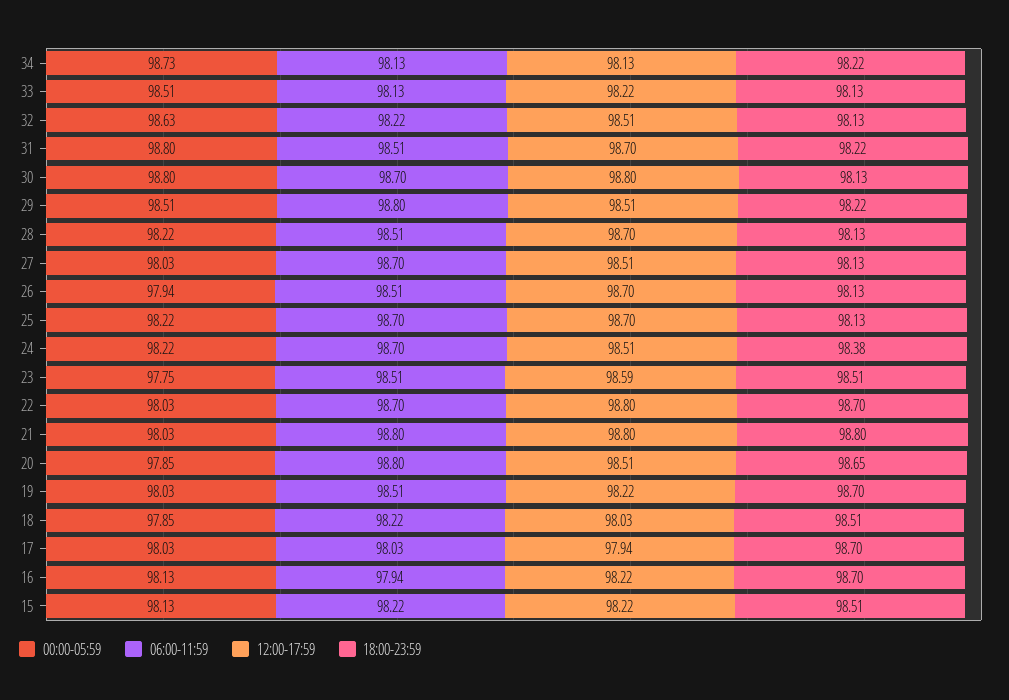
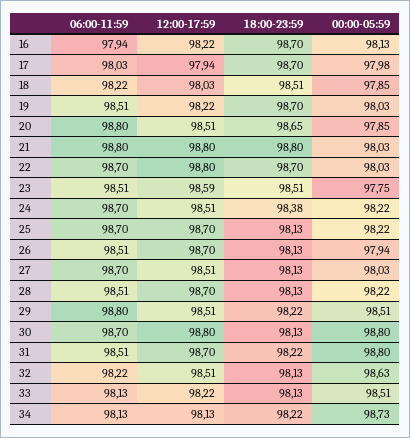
00:00-05:59, 17: 98.03 -> 97.98
00:00-05:59, 15: 98.13 -> none
06:00-11:59, 15: 98.22 -> none
12:00-17:59, 15: 98.22 -> none
18:00-23:59, 15: 98.51 -> none

